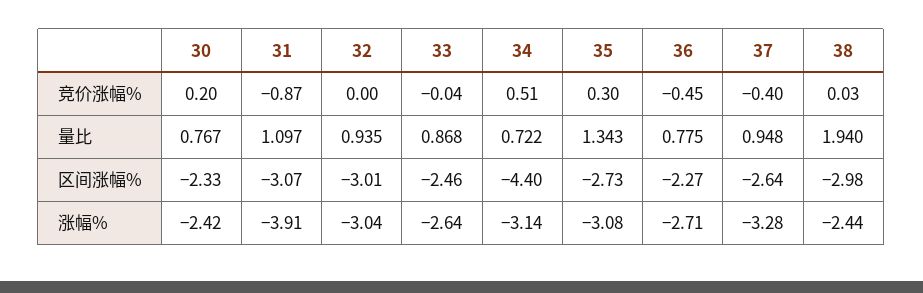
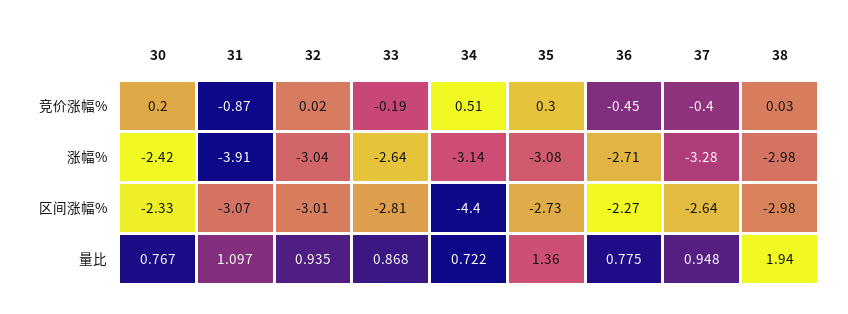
32, 竞价涨幅%: 0 -> 0.02
33, 竞价涨幅%: -0.04 -> -0.19
35, 量比: 1.343 -> 1.36
33, 区间涨幅%: -2.46 -> -2.81
38, 涨幅%: -2.44 -> -2.98

